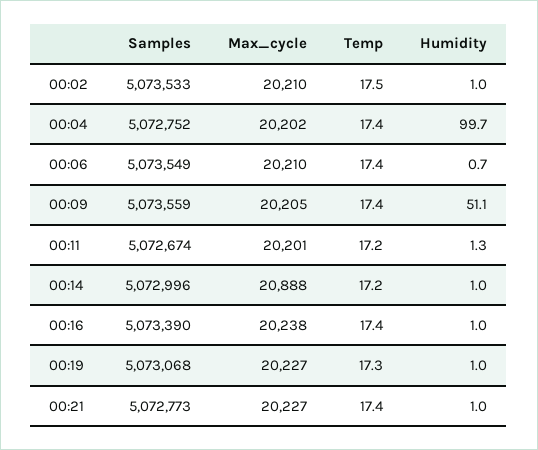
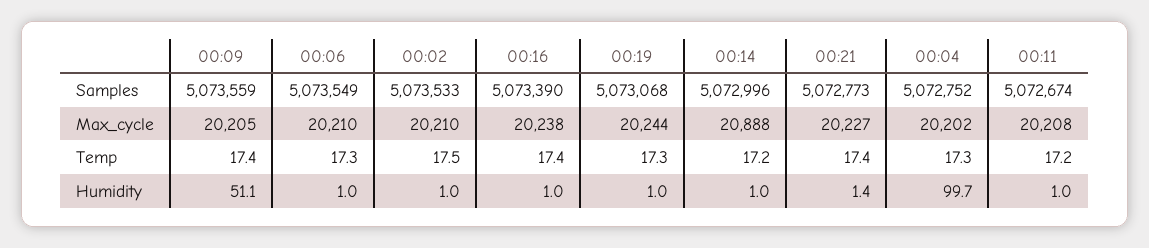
Temp, 00:04: 17.4 -> 17.3
Temp, 00:06: 17.4 -> 17.3
Humidity, 00:06: 0.7 -> 1
Max_cycle, 00:11: 20201 -> 20208
Humidity, 00:11: 1.3 -> 1
Max_cycle, 00:19: 20227 -> 20244
Humidity, 00:21: 1 -> 1.4

